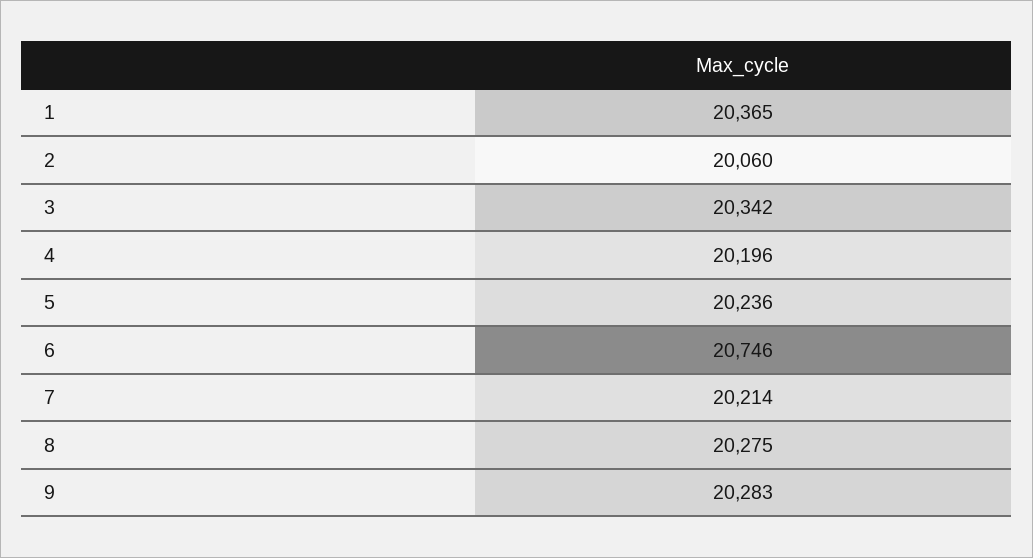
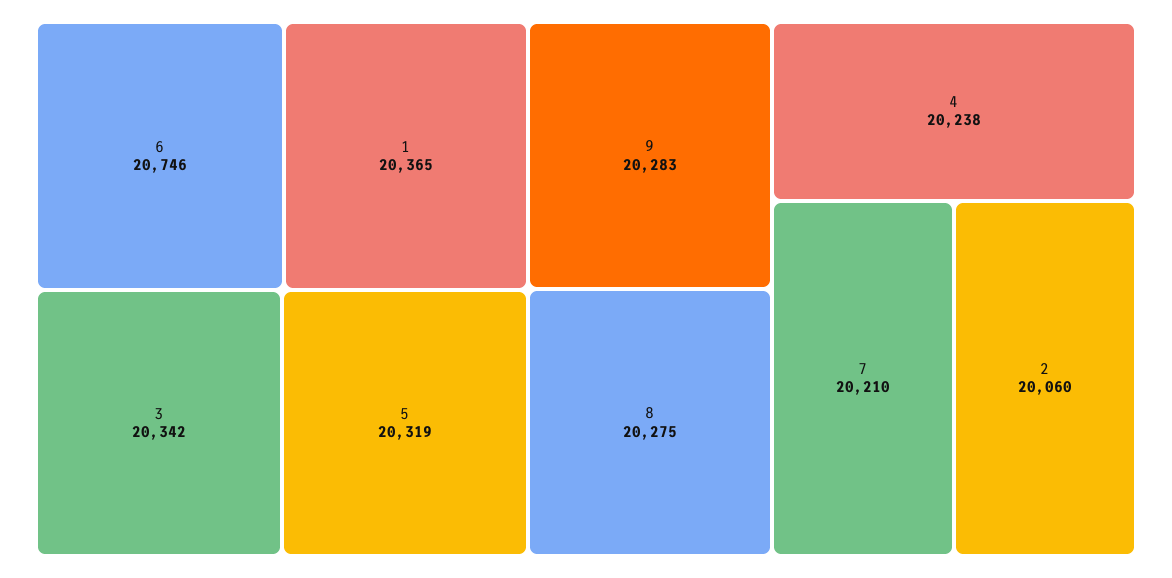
4: 20196 -> 20238
5: 20236 -> 20319
7: 20214 -> 20210

